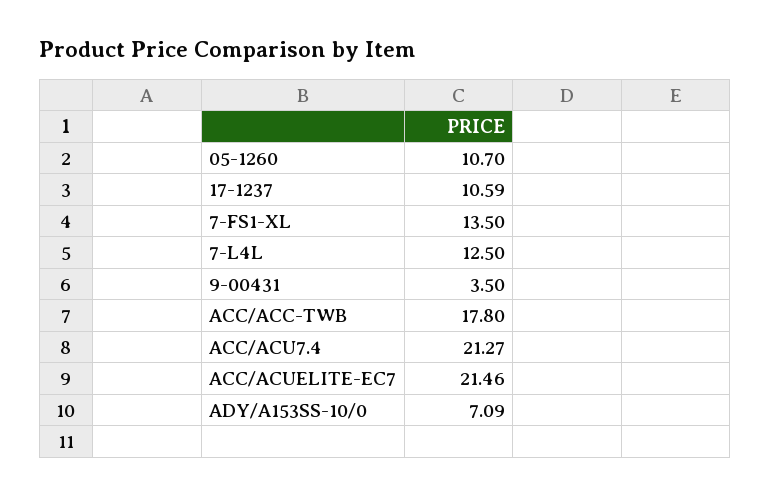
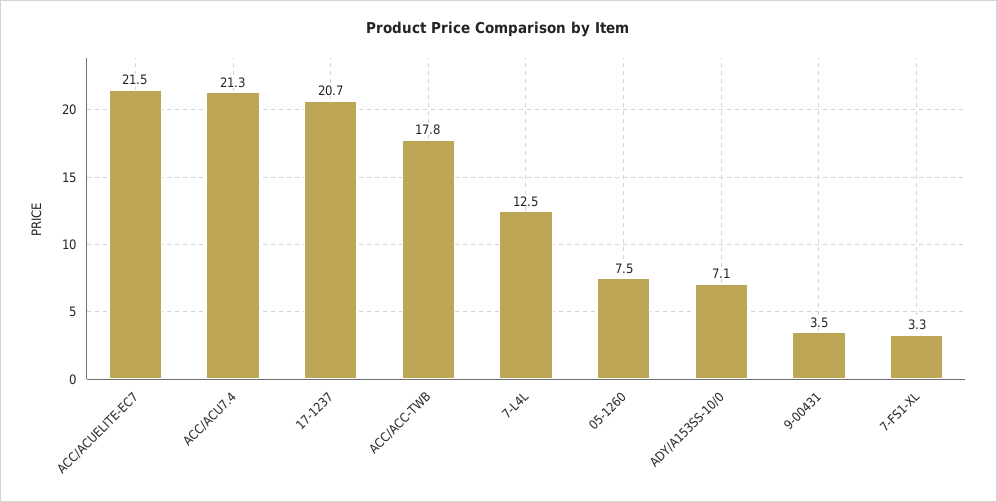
05-1260: 10.7 -> 7.5
17-1237: 10.59 -> 20.7
7-FS1-XL: 13.5 -> 3.3

